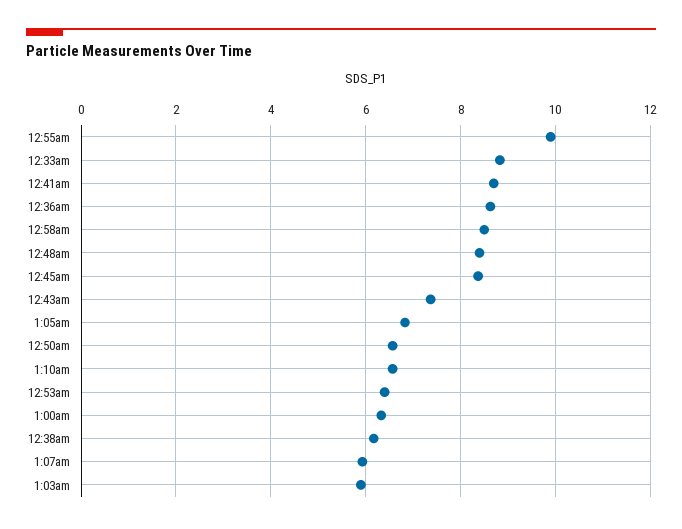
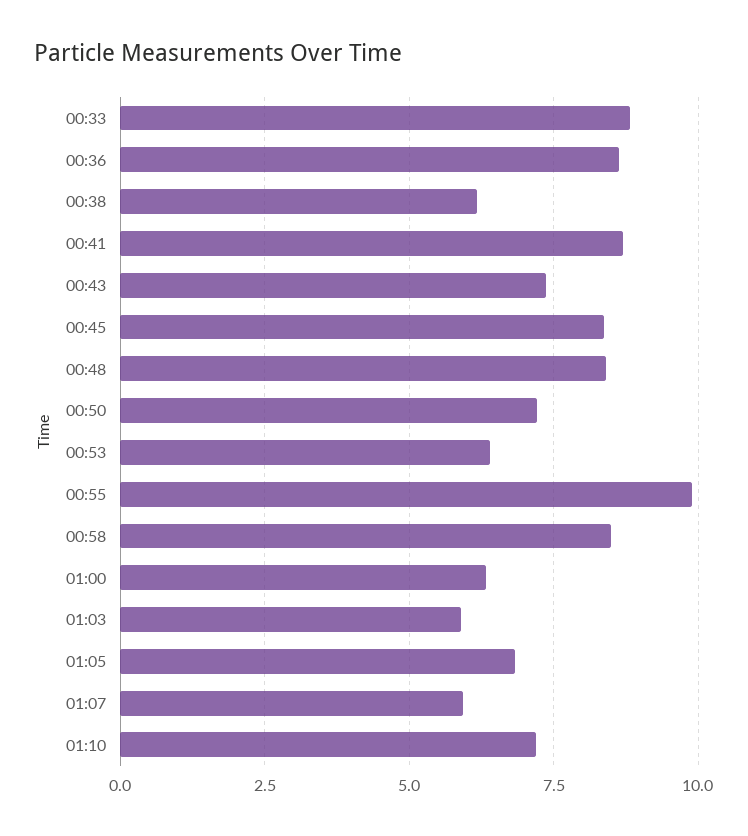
12:50am: 6.6 -> 7.25
1:10am: 6.6 -> 7.25

